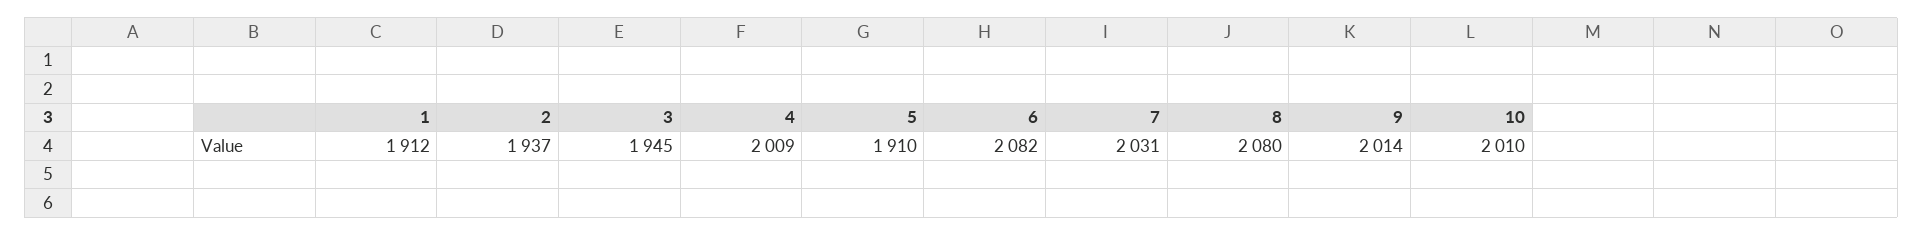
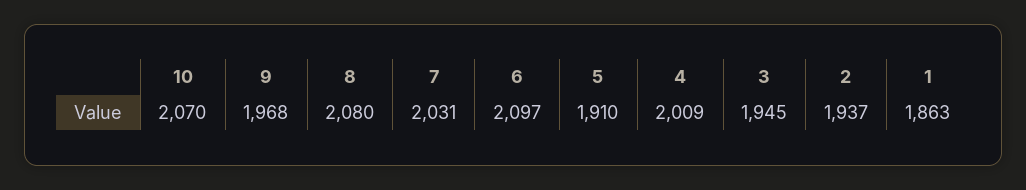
1: 1912 -> 1863
6: 2082 -> 2097
9: 2014 -> 1968
10: 2010 -> 2070

